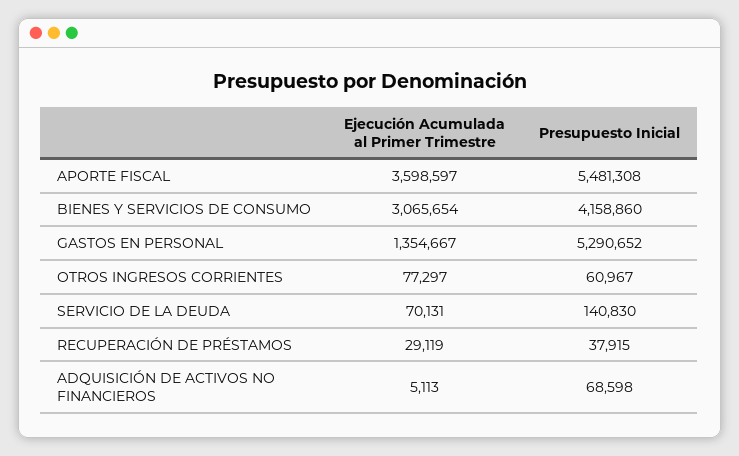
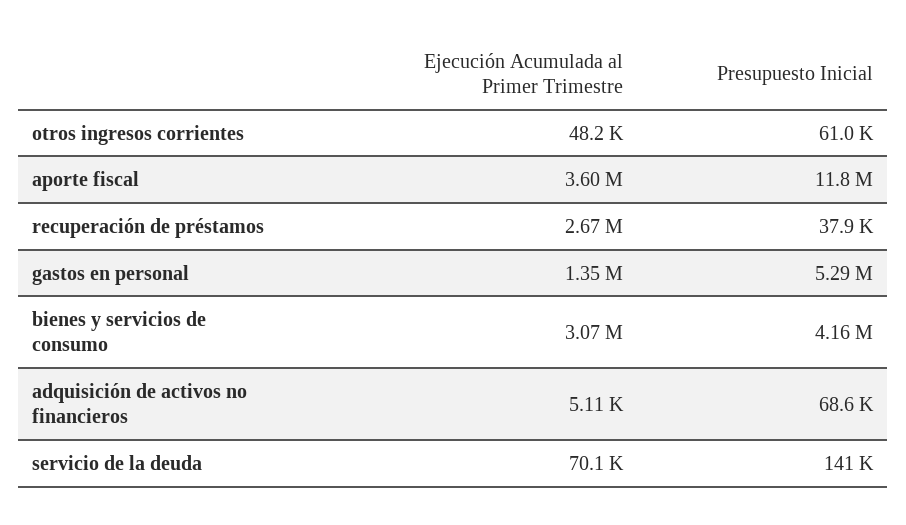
Presupuesto Inicial, APORTE FISCAL: 5481308 -> 11800000
Ejecución Acumulada al Primer Trimestre, OTROS INGRESOS CORRIENTES: 77297 -> 48200
Ejecución Acumulada al Primer Trimestre, RECUPERACIÓN DE PRÉSTAMOS: 29119 -> 2670000

